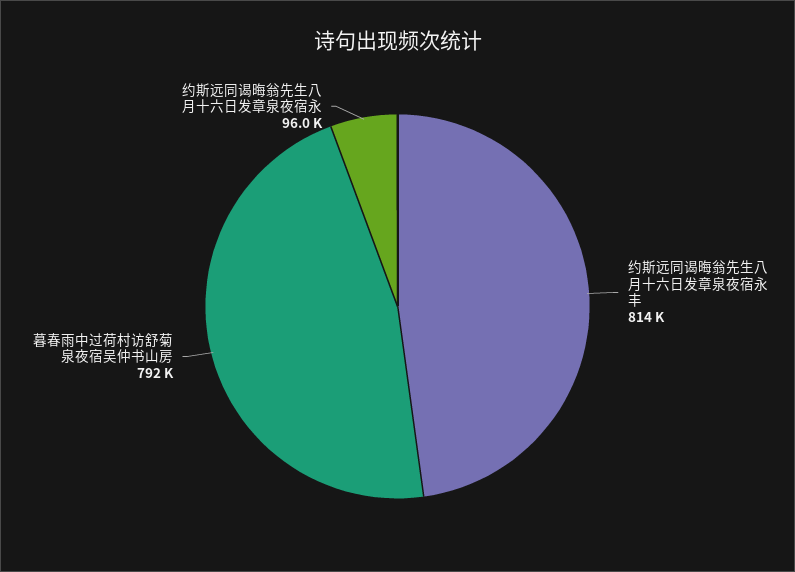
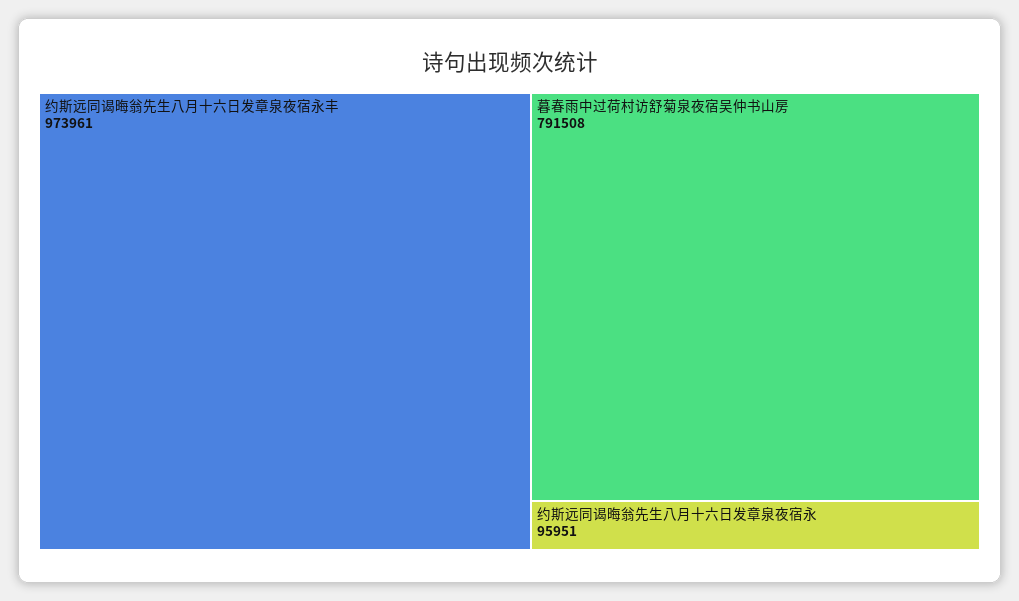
约斯远同谒晦翁先生八月十六日发章泉夜宿永丰: 814000 -> 973961

